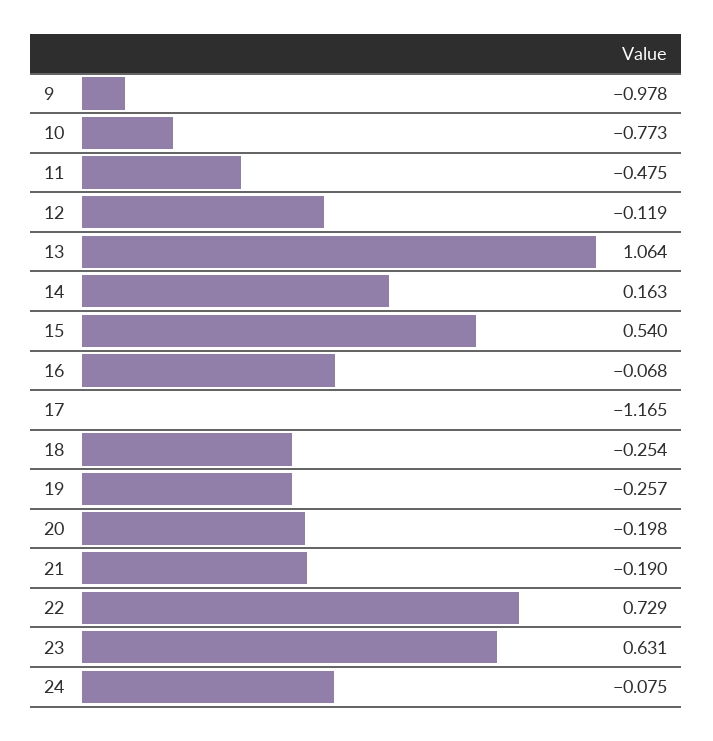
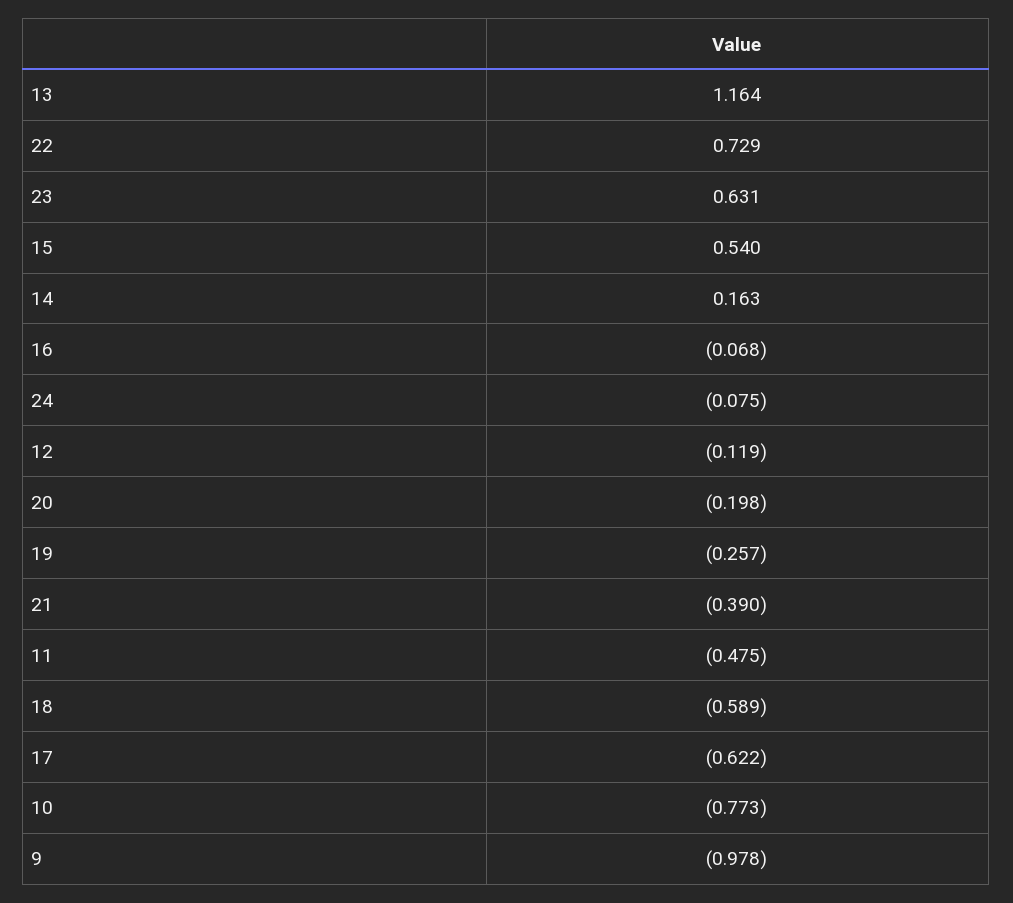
13: 1.064 -> 1.164
17: -1.165 -> -0.622
18: -0.254 -> -0.589
21: -0.19 -> -0.39

